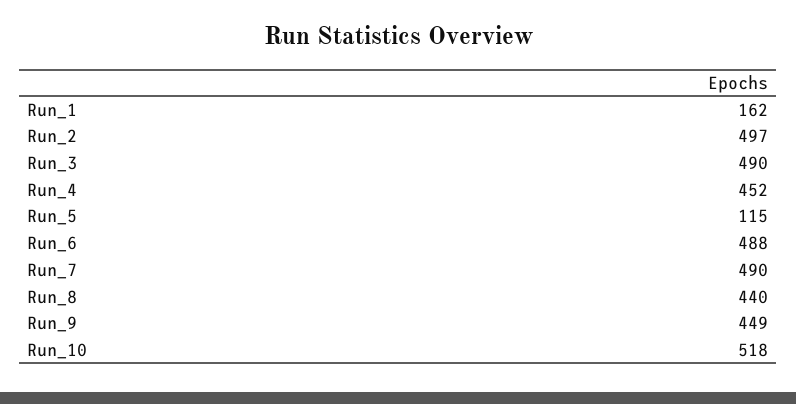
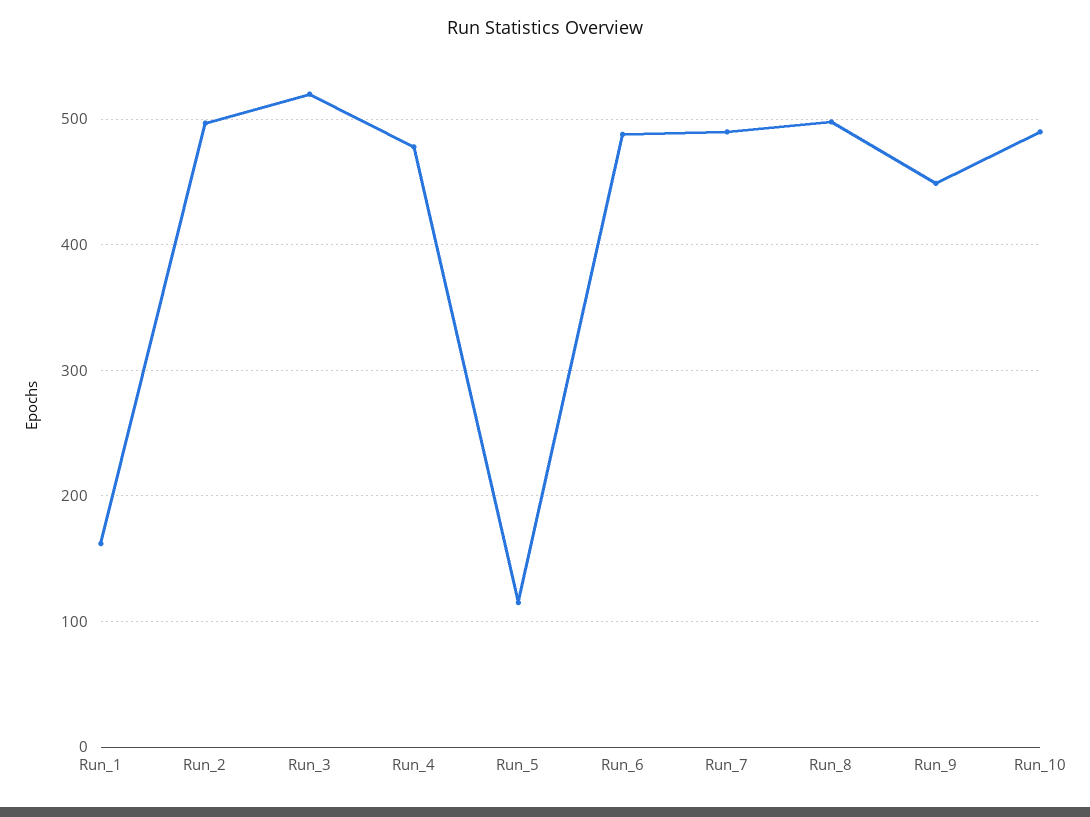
Run_3: 490 -> 520
Run_4: 452 -> 480
Run_8: 440 -> 500
Run_10: 518 -> 490

